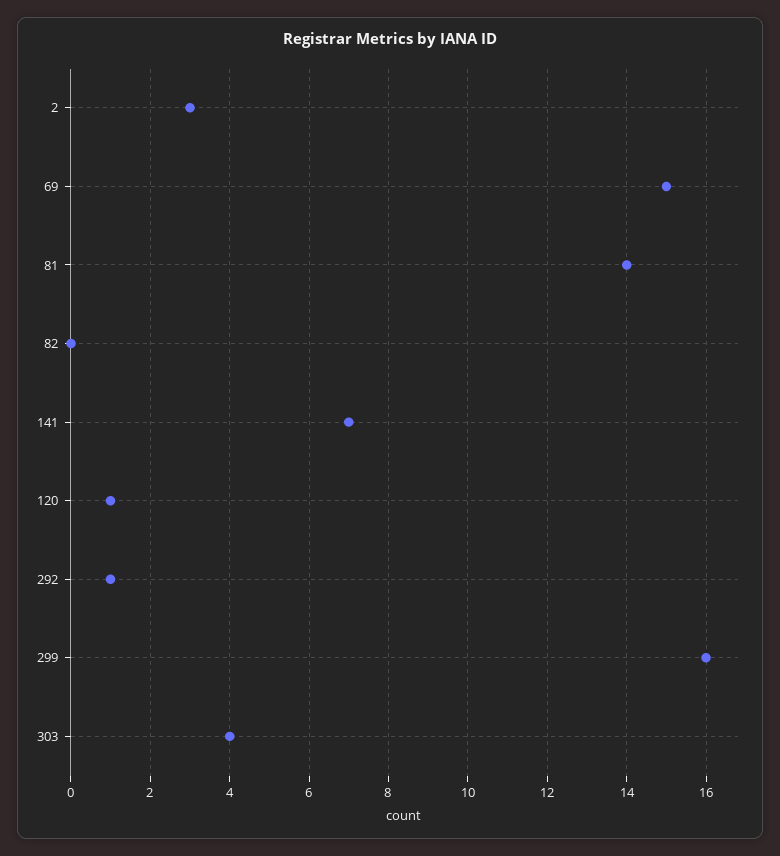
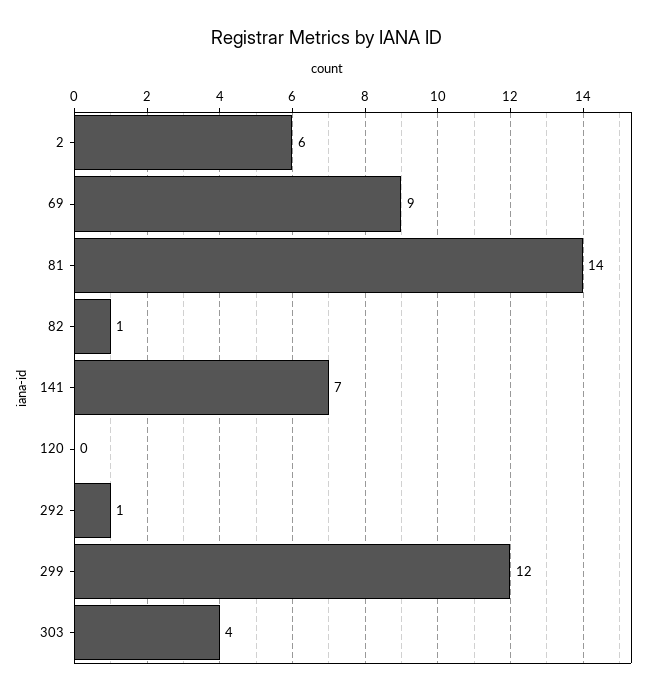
2: 3 -> 6
69: 15 -> 9
82: 0 -> 1
120: 1 -> 0
299: 16 -> 12

